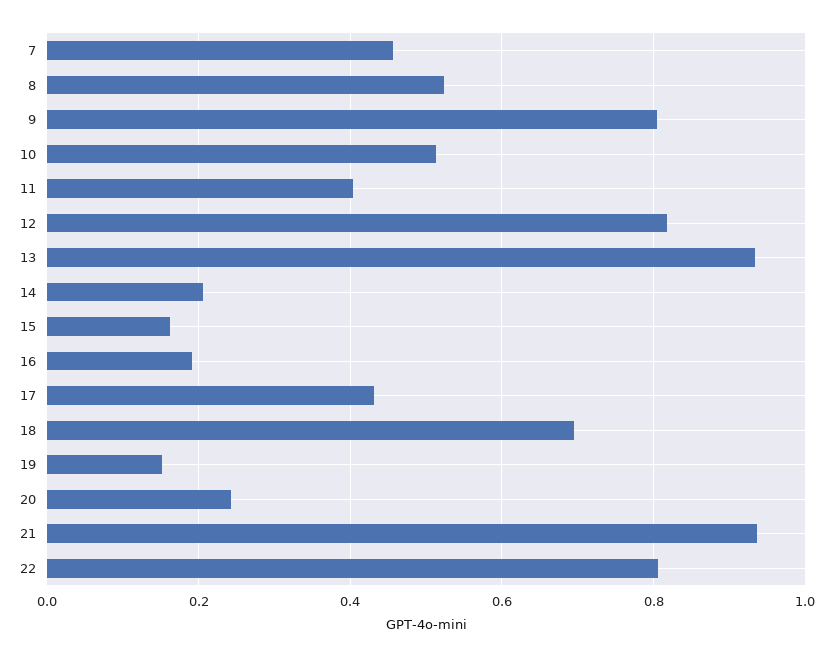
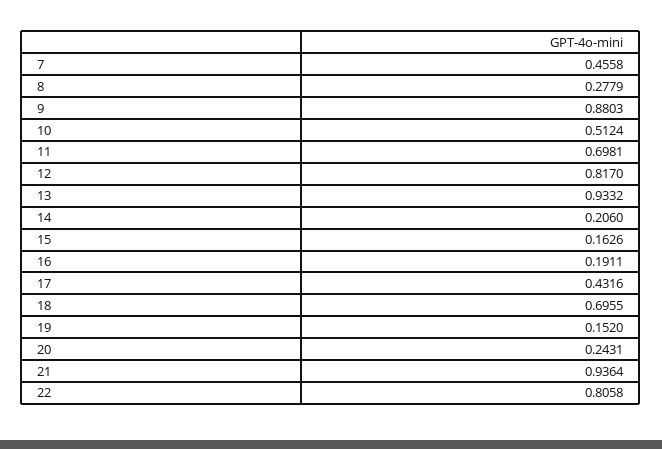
8: 0.52 -> 0.2779
9: 0.8 -> 0.8803
11: 0.4 -> 0.6981

